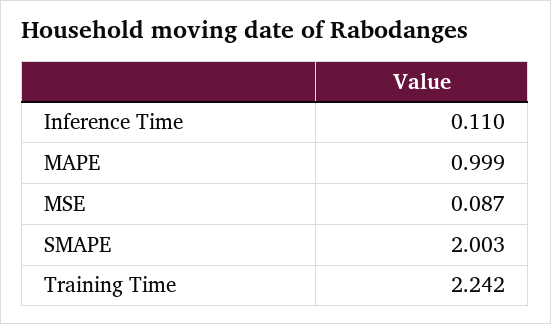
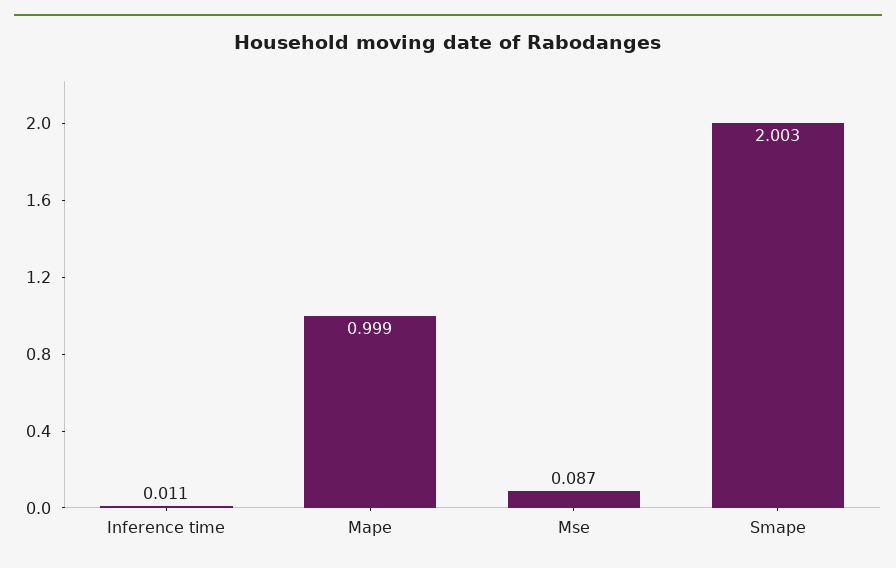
Inference Time: 0.11 -> 0.011
Training Time: 2.242 -> none

